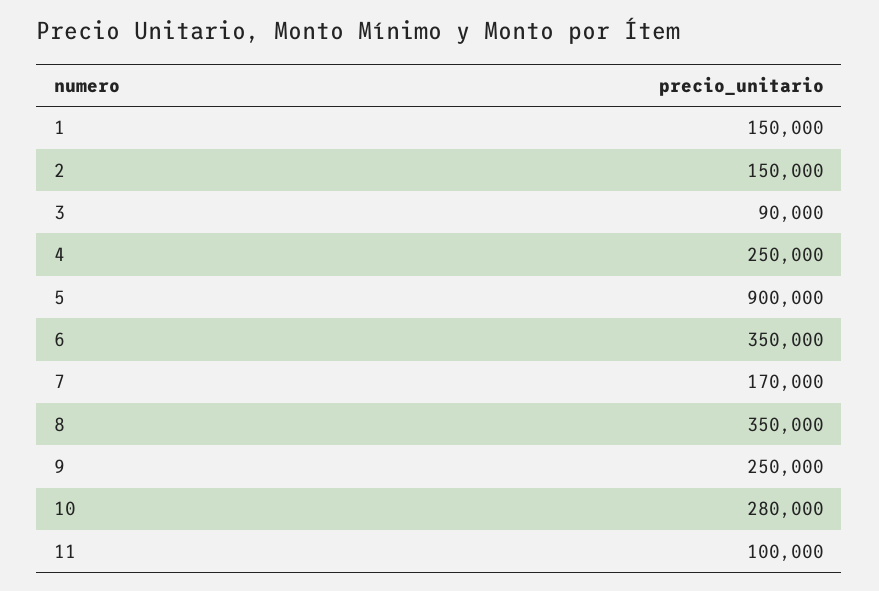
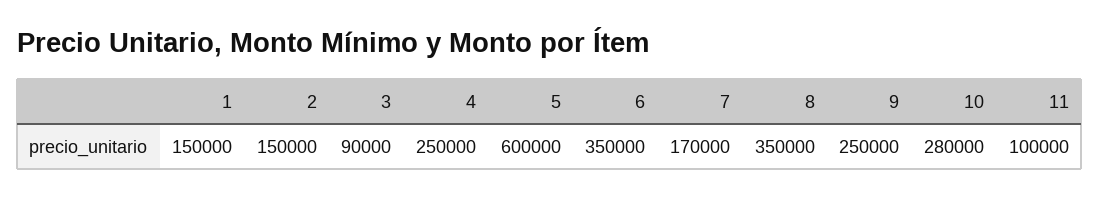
5: 900000 -> 600000

